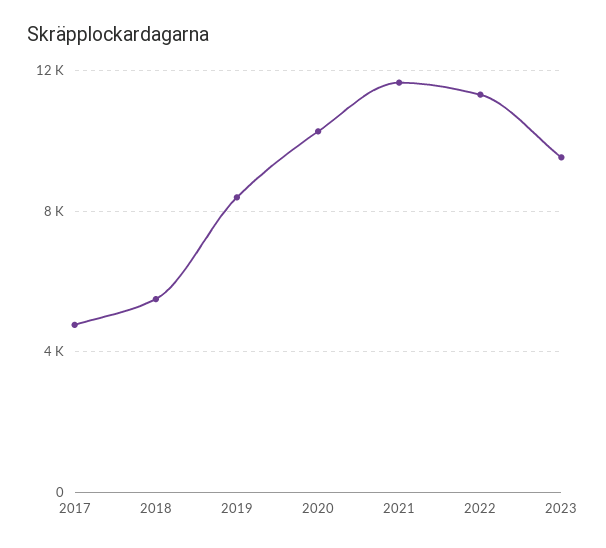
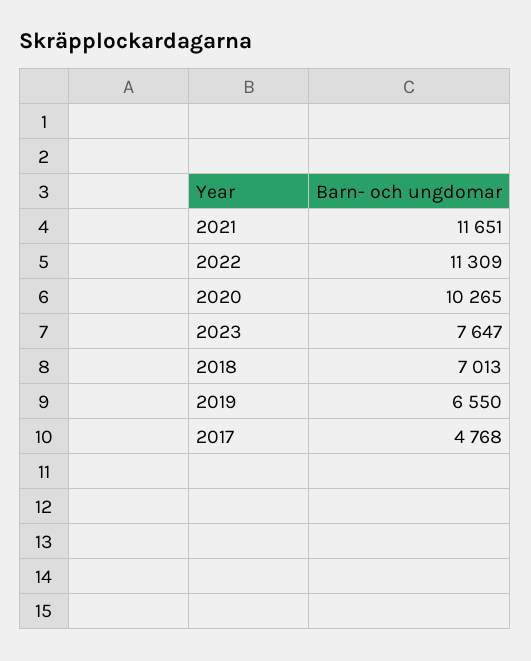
2018: 5500 -> 7013
2019: 8500 -> 6550
2023: 9500 -> 7647

